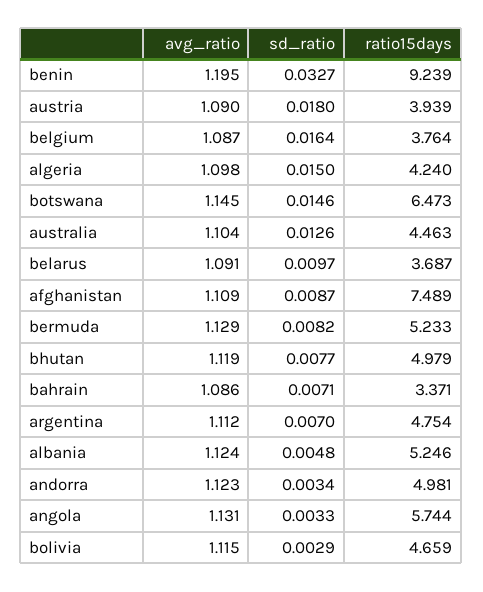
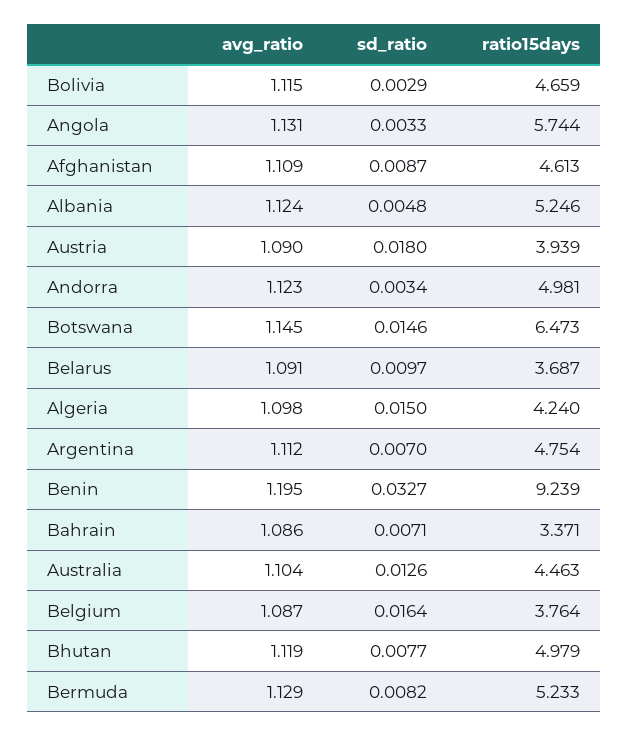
ratio15days, afghanistan: 7.489 -> 4.613

